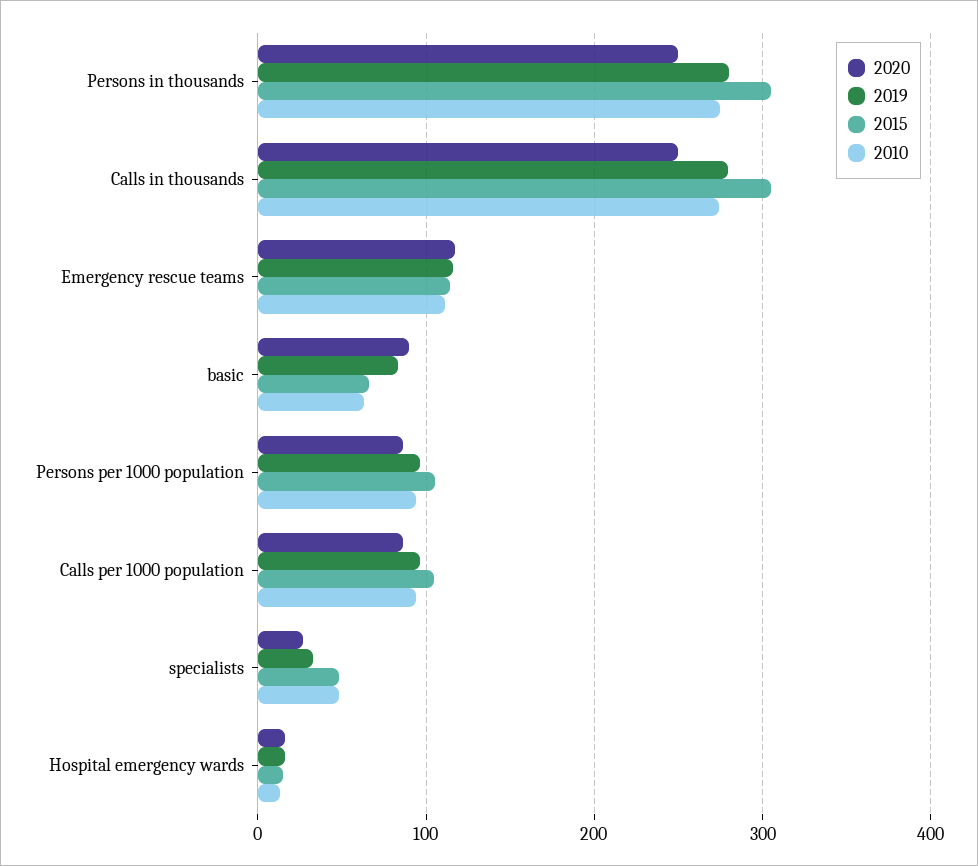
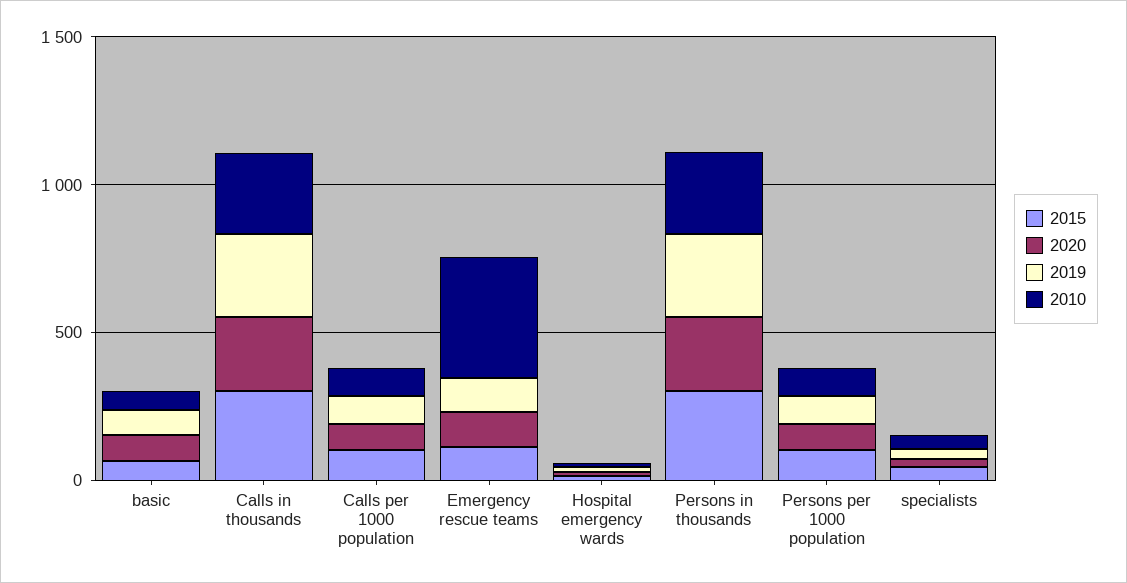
2010, Emergency rescue teams: 110 -> 400

